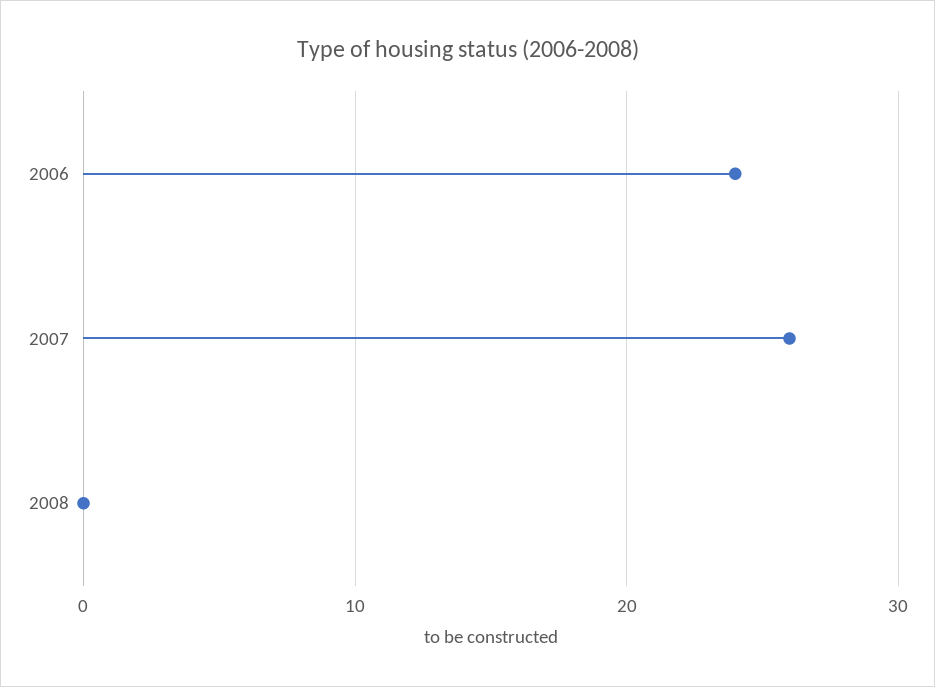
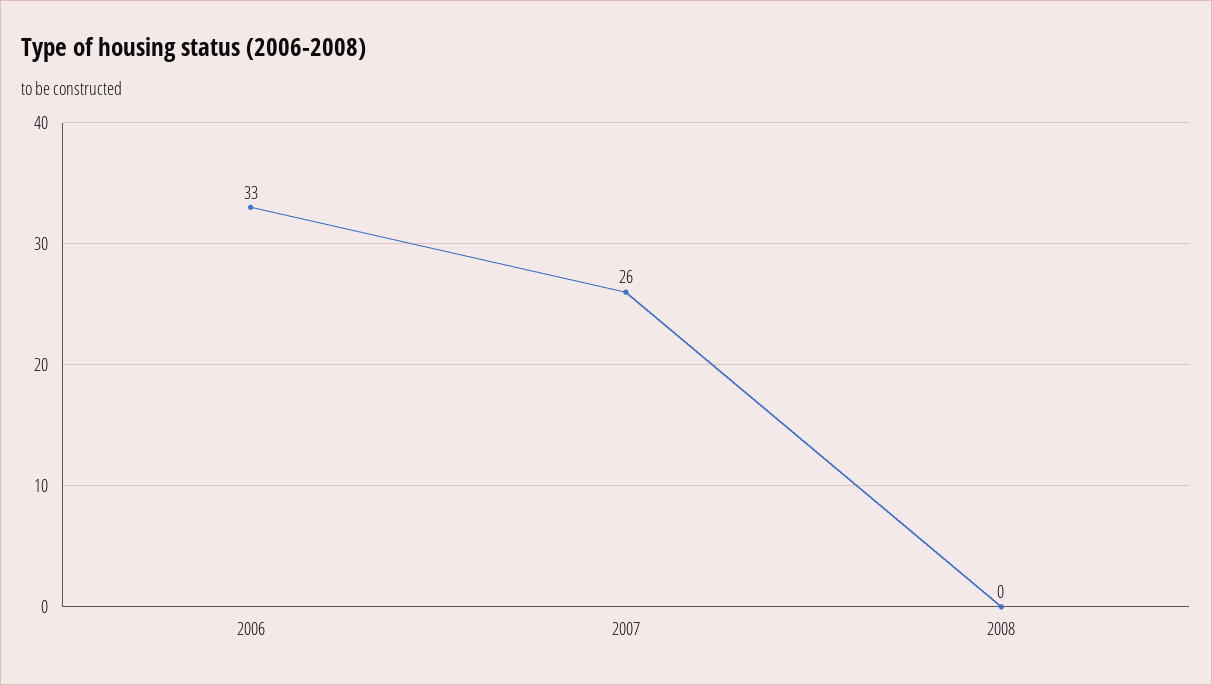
2006: 24 -> 33

